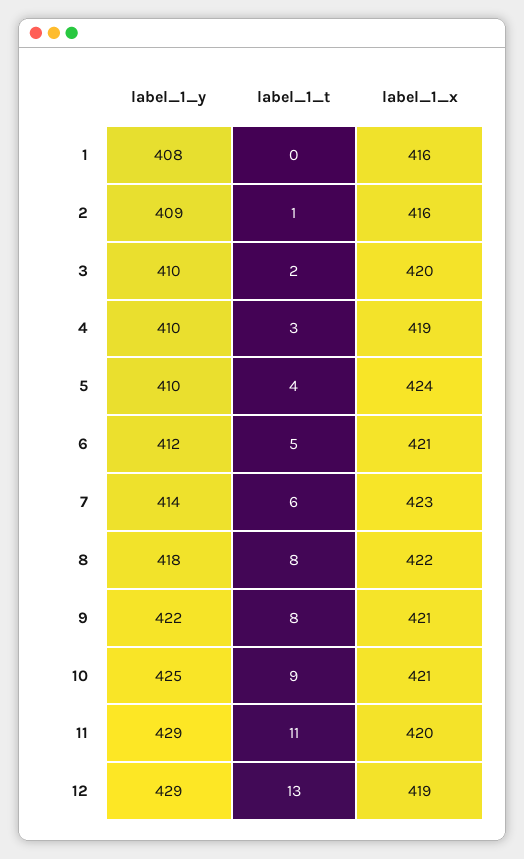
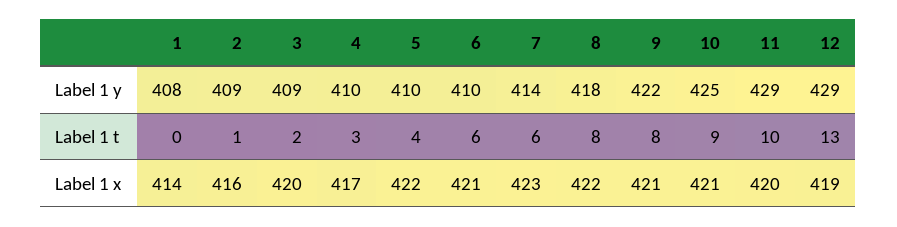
label_1_x, 1: 416 -> 414
label_1_y, 3: 410 -> 409
label_1_x, 4: 419 -> 417
label_1_x, 5: 424 -> 422
label_1_y, 6: 412 -> 410
label_1_t, 6: 5 -> 6
label_1_t, 11: 11 -> 10

